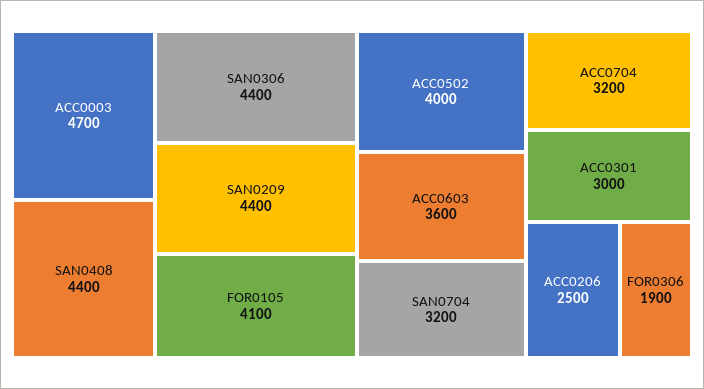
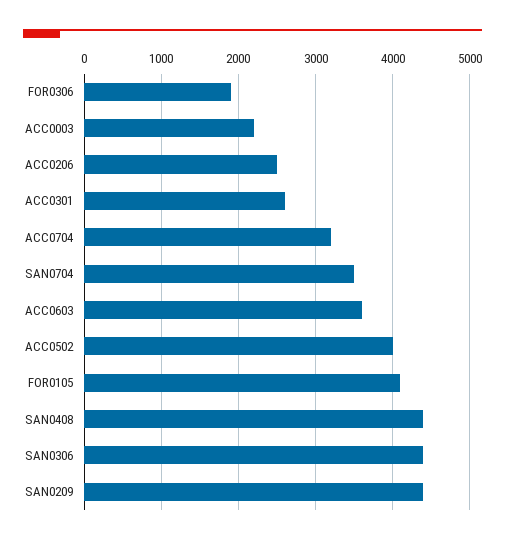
ACC0003: 4700 -> 2200
SAN0704: 3200 -> 3500
ACC0301: 3000 -> 2600

